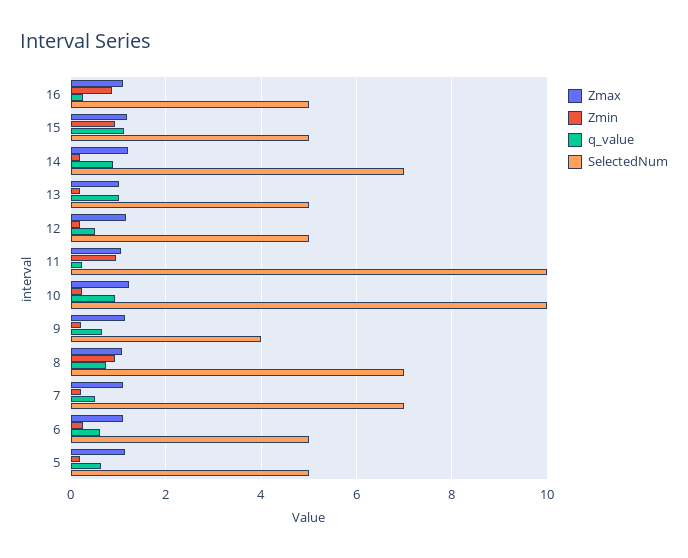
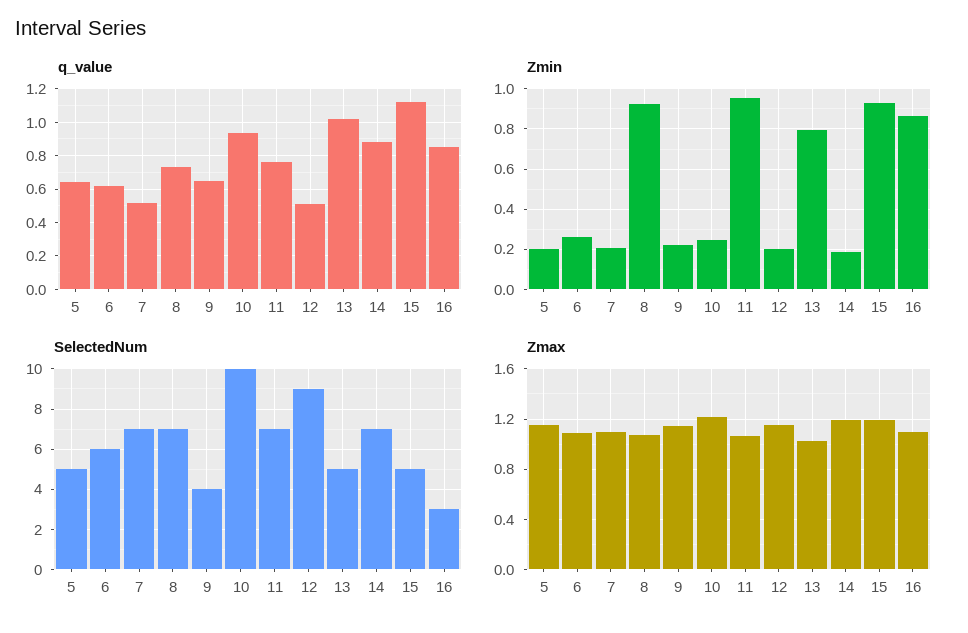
q_value, 16: 0.2 -> 0.85
SelectedNum, 16: 5 -> 3
Zmin, 13: 0.2 -> 0.8
SelectedNum, 12: 5 -> 9
q_value, 11: 0.2 -> 0.75
SelectedNum, 11: 10 -> 7
SelectedNum, 6: 5 -> 6

